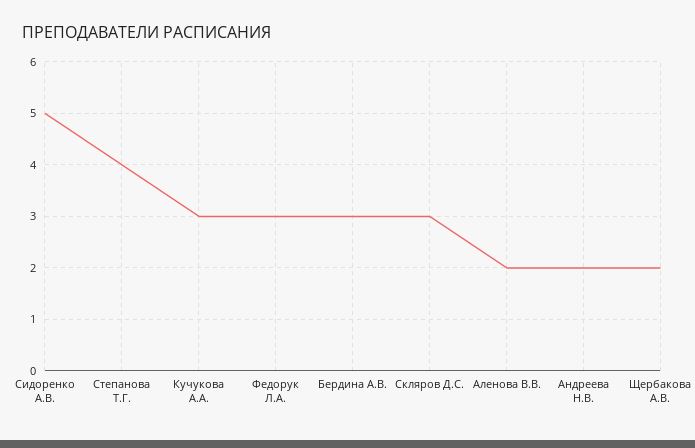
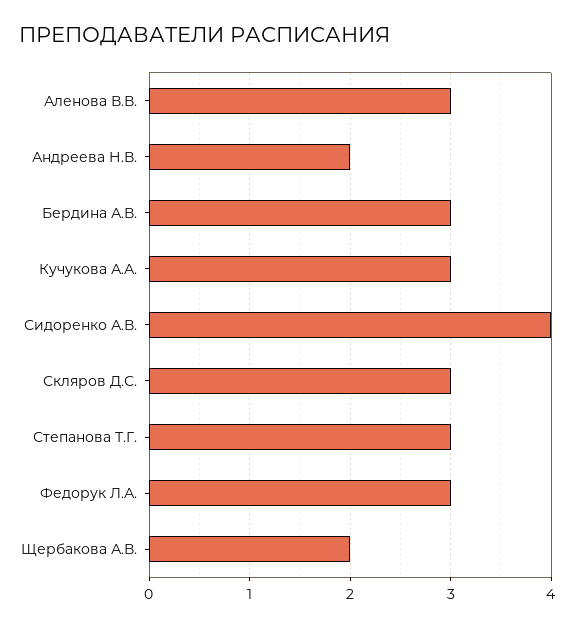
Сидоренко А.В.: 5 -> 4
Степанова Т.Г.: 4 -> 3
Аленова В.В.: 2 -> 3

